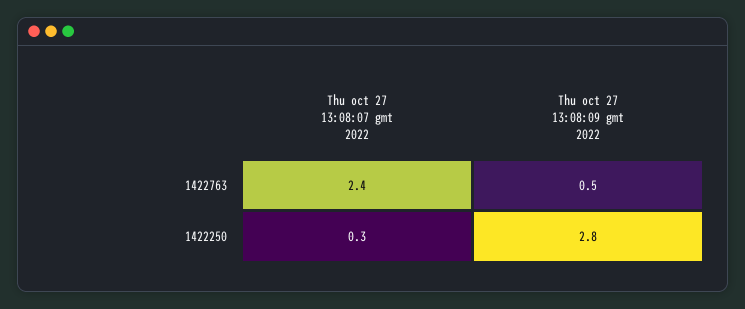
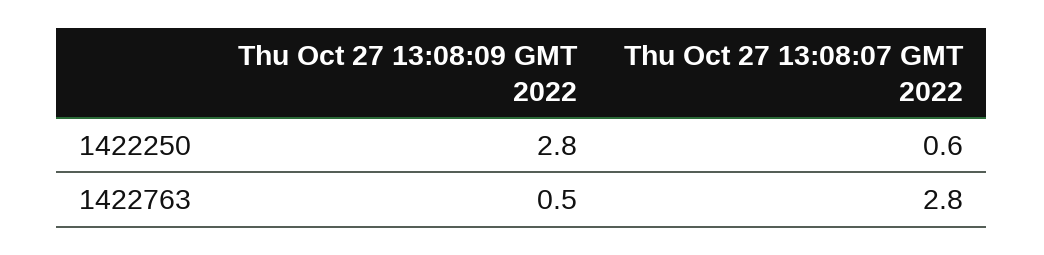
Thu oct 27 13:08:07 gmt 2022, 1422763: 2.4 -> 2.8
Thu oct 27 13:08:07 gmt 2022, 1422250: 0.3 -> 0.6

